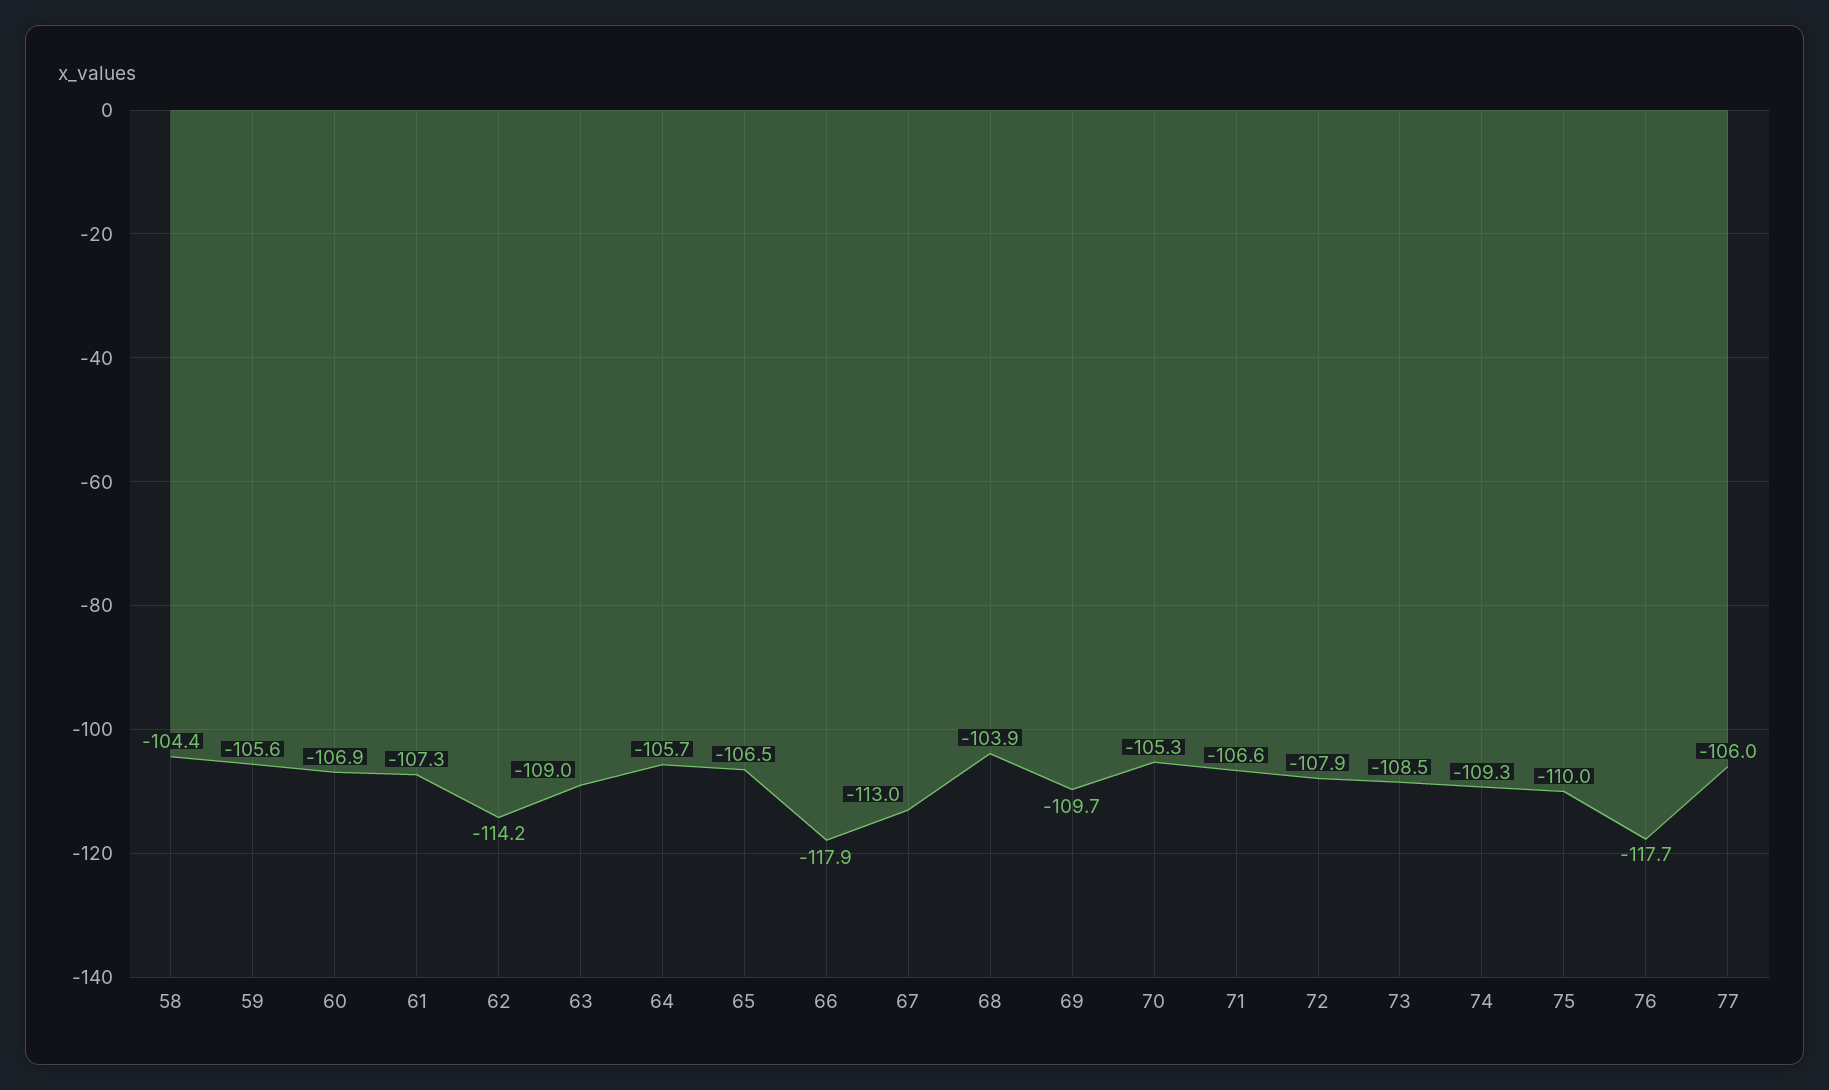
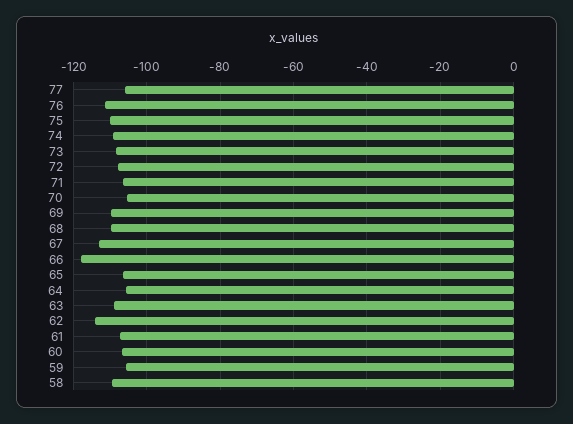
58: -104.4 -> -110
68: -103.9 -> -110
76: -117.7 -> -112

